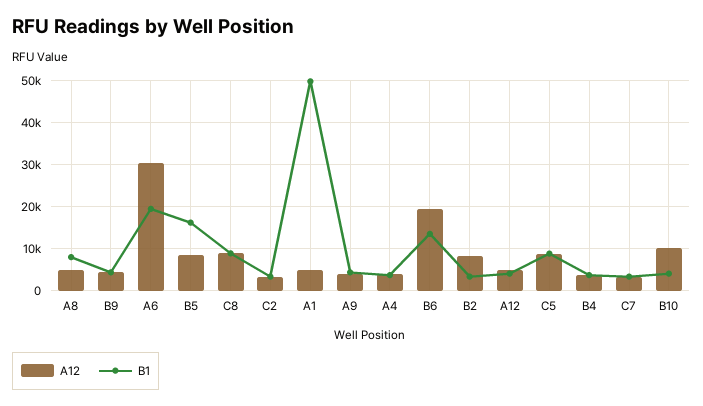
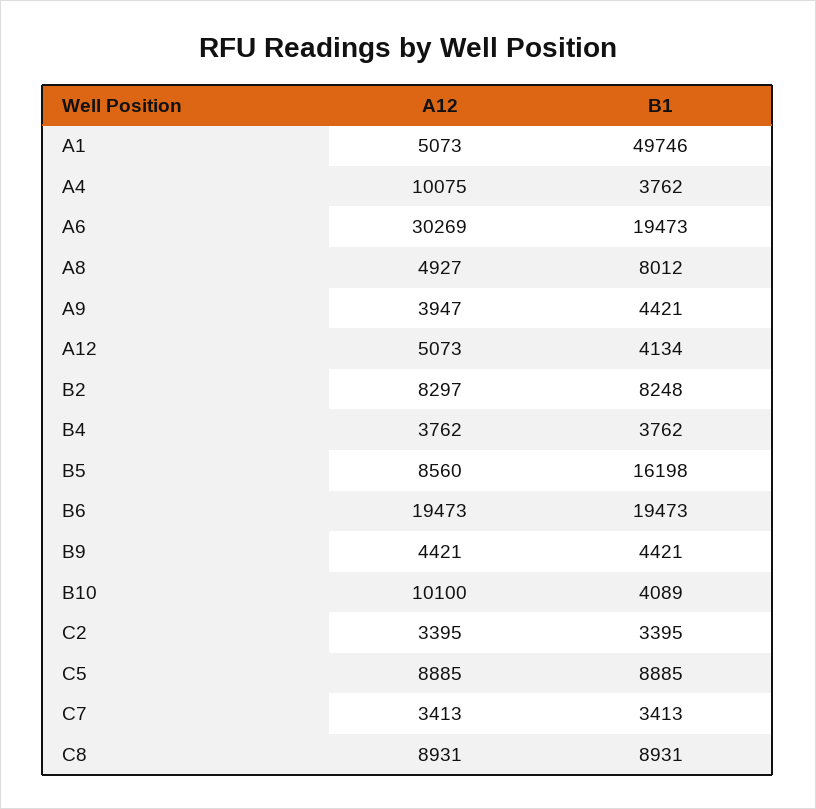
A12, A4: 4000 -> 10075
B1, B6: 14000 -> 19473
B1, B2: 4000 -> 8248

